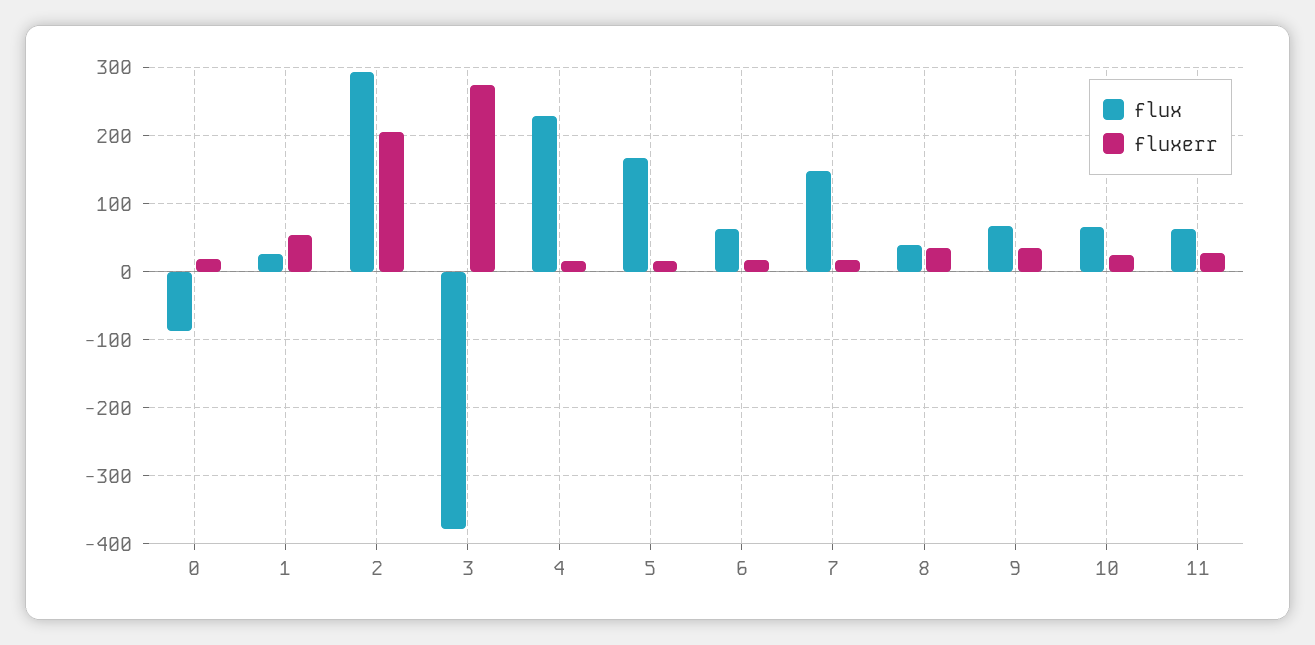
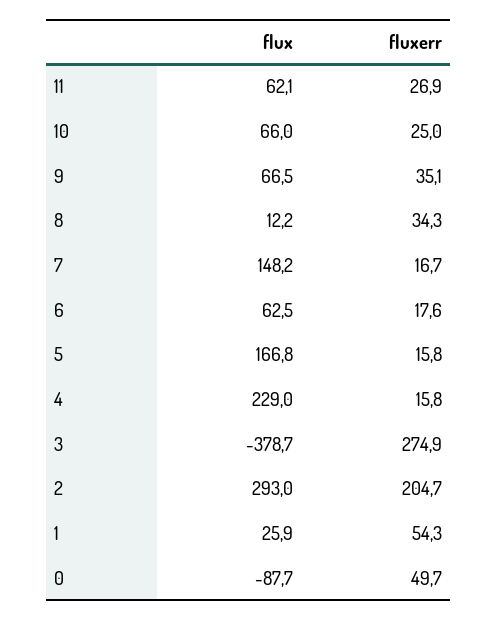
fluxerr, 0: 20 -> 49.7
flux, 8: 40 -> 12.2

